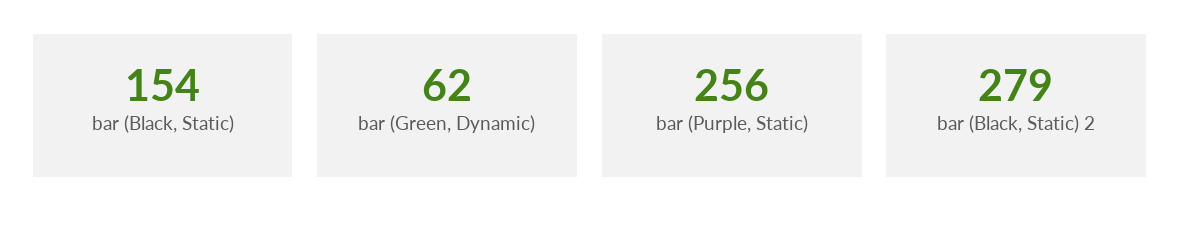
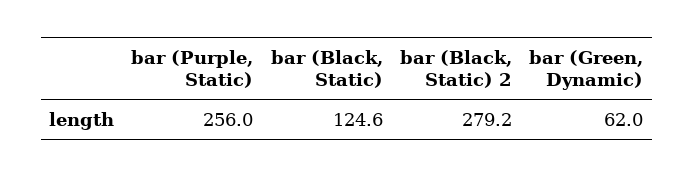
bar (Black, Static): 154 -> 124.6

